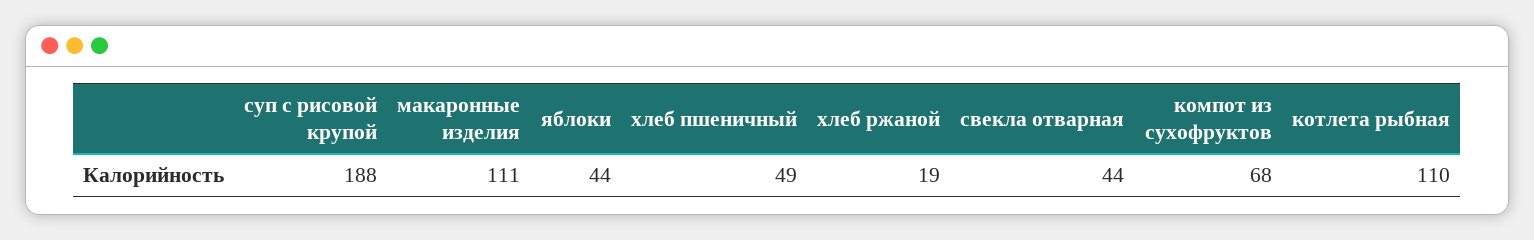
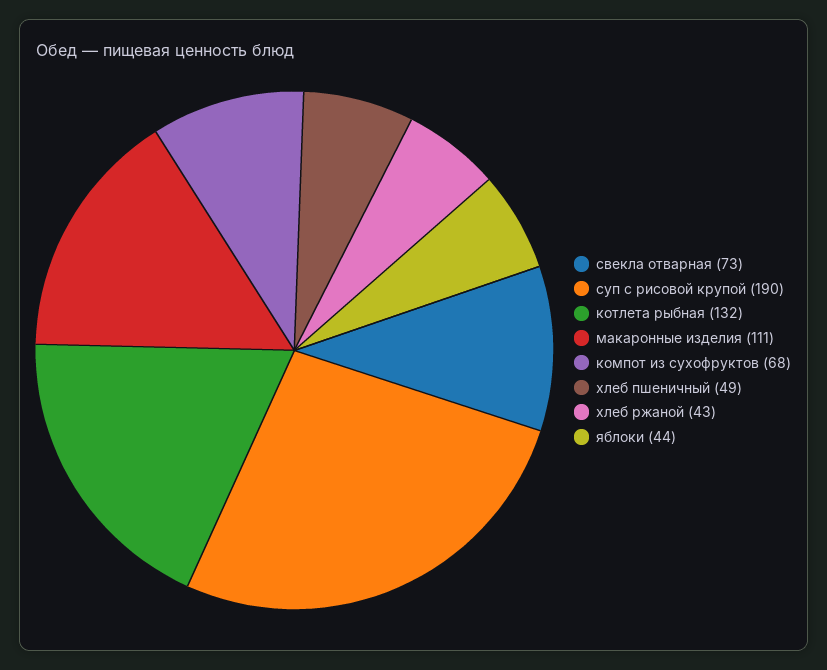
суп с рисовой крупой: 188 -> 190
хлеб ржаной: 19 -> 43
свекла отварная: 44 -> 73
котлета рыбная: 110 -> 132

